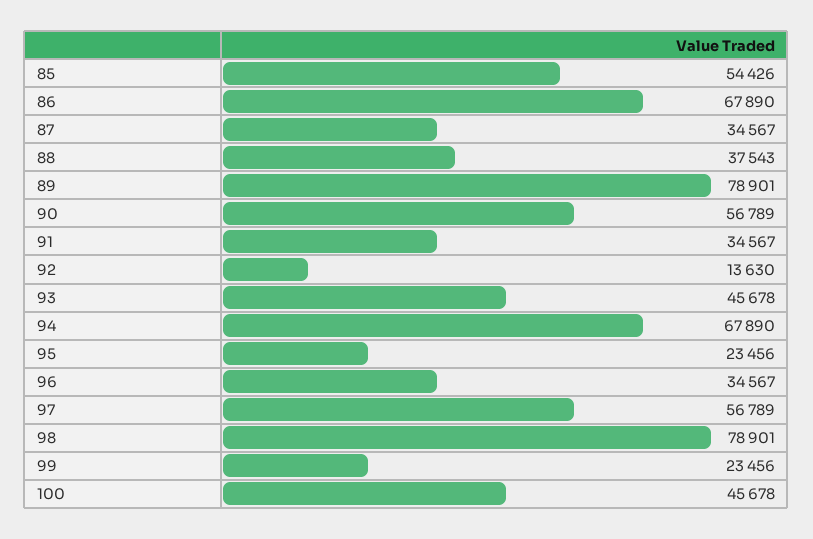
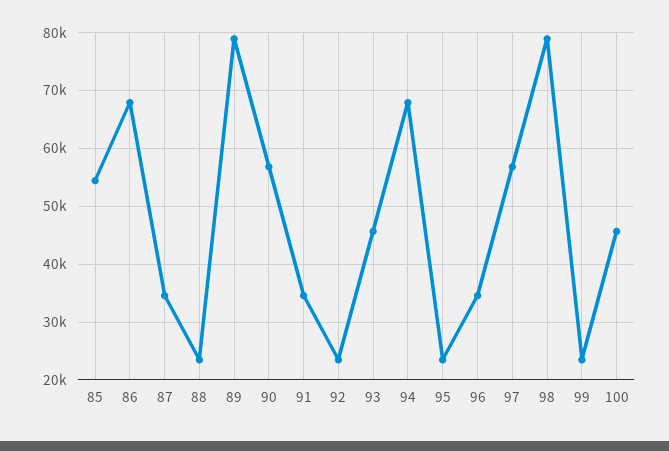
88: 37543 -> 24000
92: 13630 -> 24000

